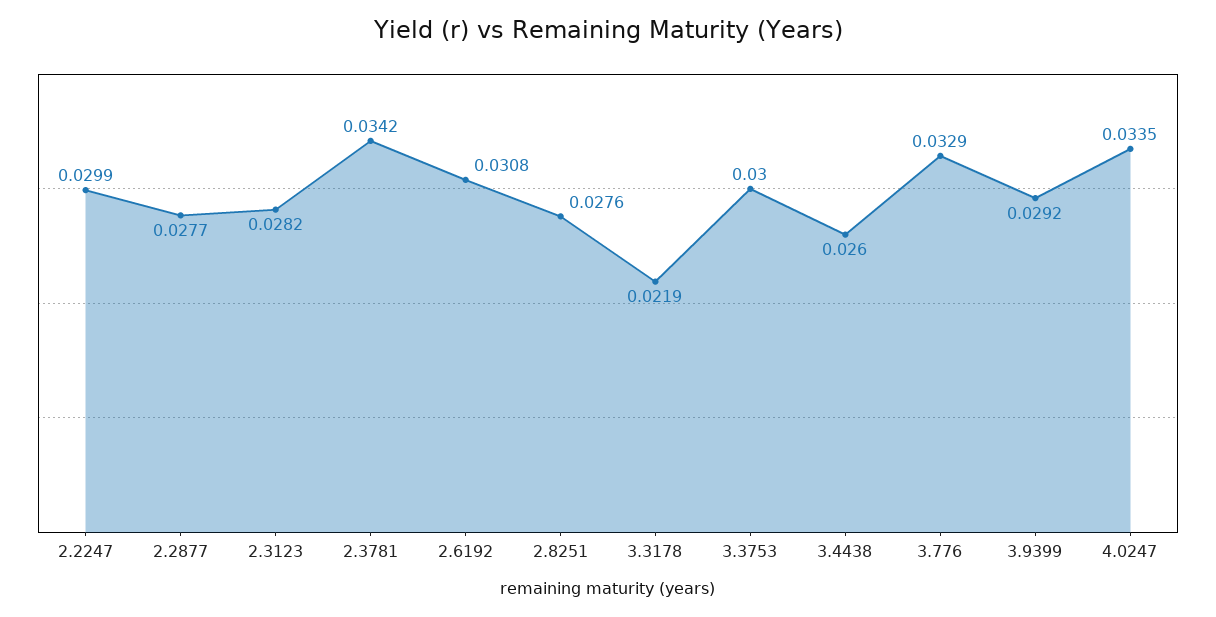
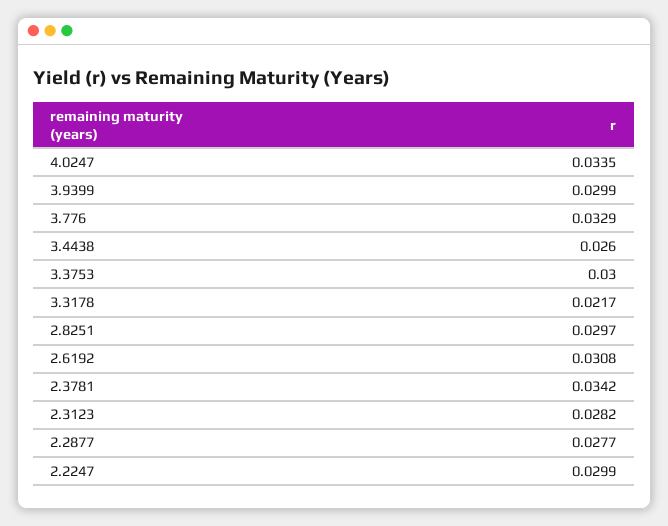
2.8251: 0.0276 -> 0.0297
3.3178: 0.0219 -> 0.0217
3.9399: 0.0292 -> 0.0299

